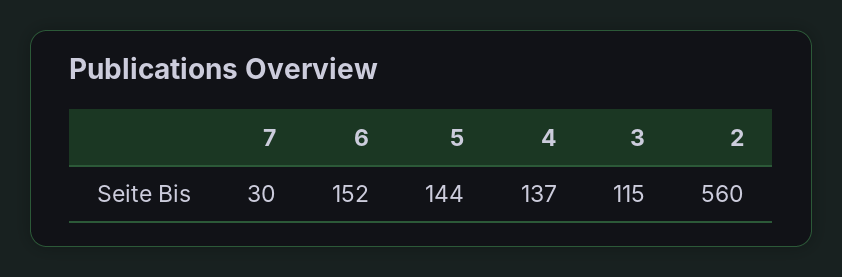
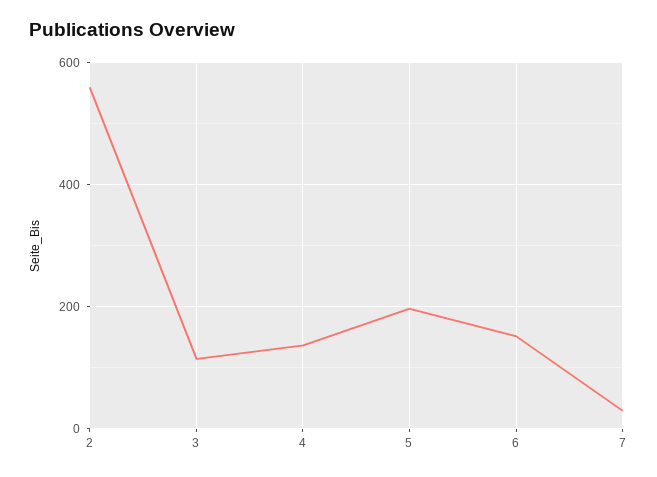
5: 144 -> 200

